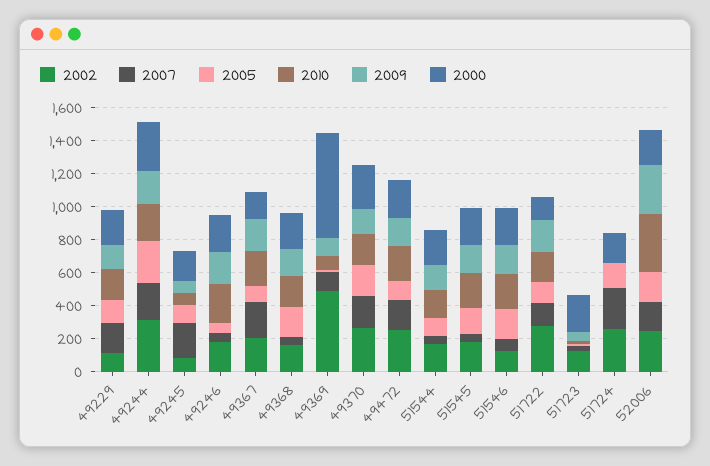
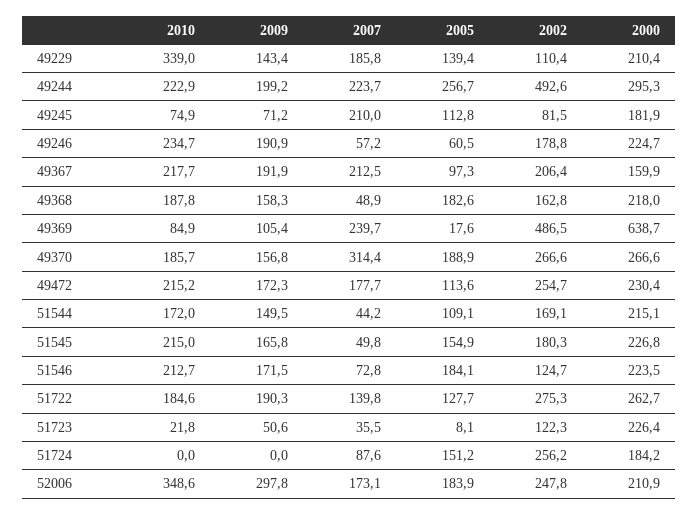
2010, 49229: 200 -> 339
2002, 49244: 300 -> 492.6
2007, 49369: 100 -> 239.7
2007, 49370: 200 -> 314.4
2000, 51722: 150 -> 262.7
2007, 51724: 250 -> 87.6

